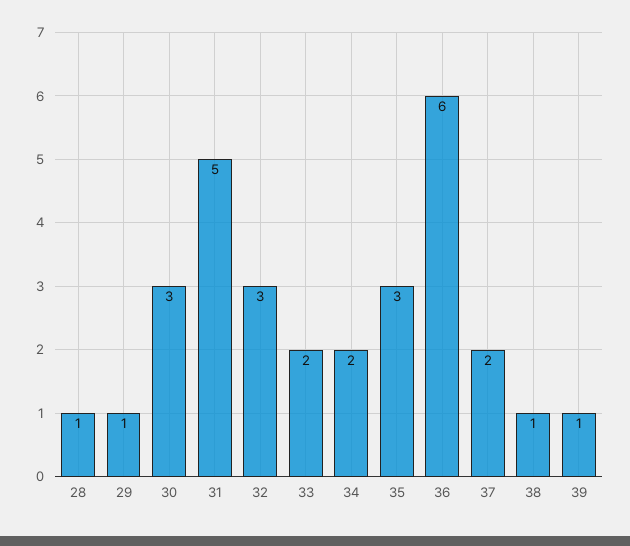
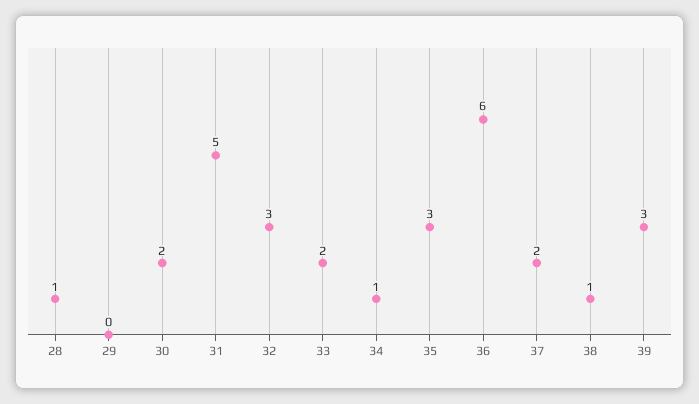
29: 1 -> 0
30: 3 -> 2
34: 2 -> 1
39: 1 -> 3

